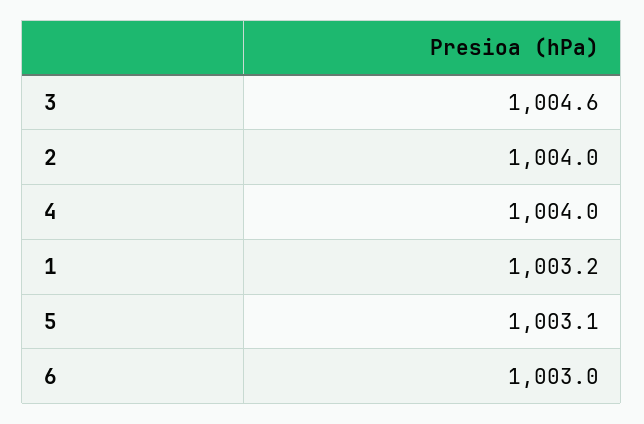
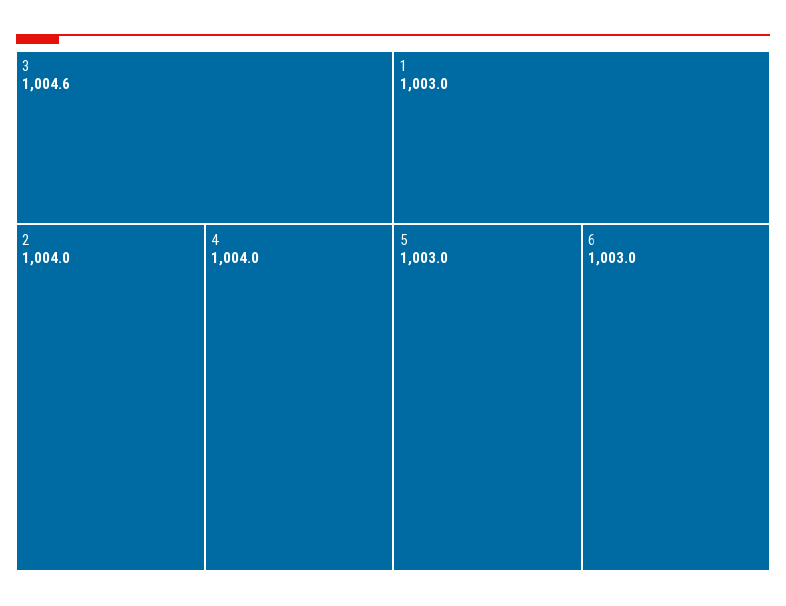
1: 1003.2 -> 1003
5: 1003.1 -> 1003

